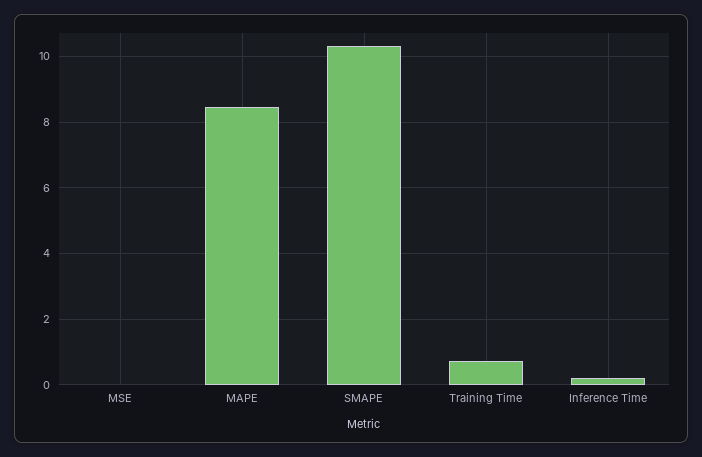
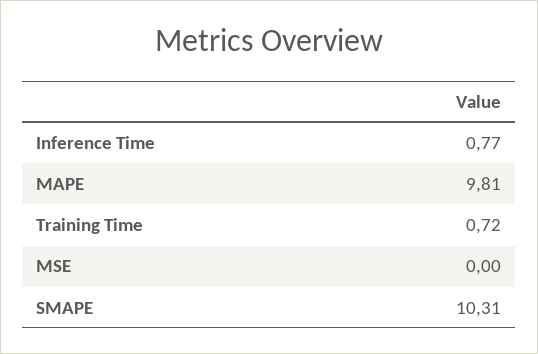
MAPE: 8.4 -> 9.81
Inference Time: 0.2 -> 0.77

